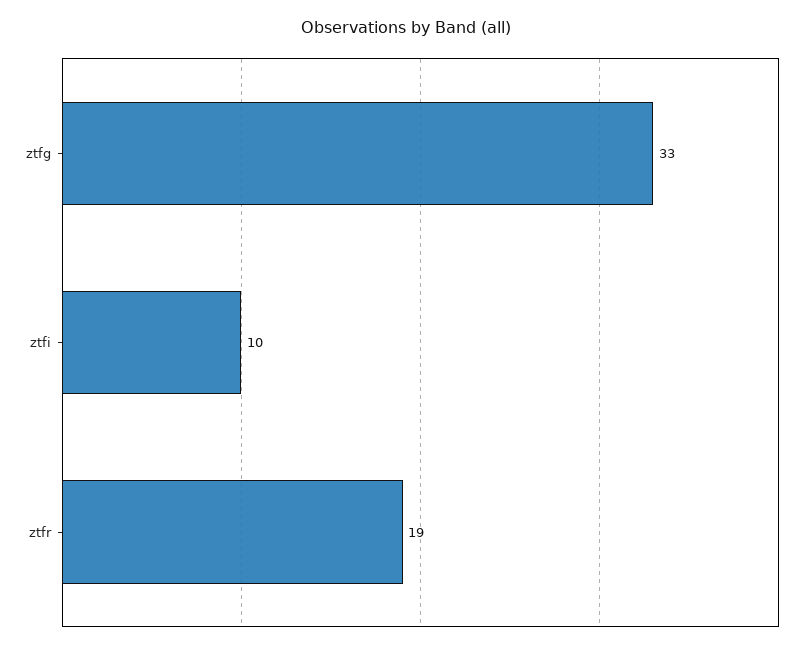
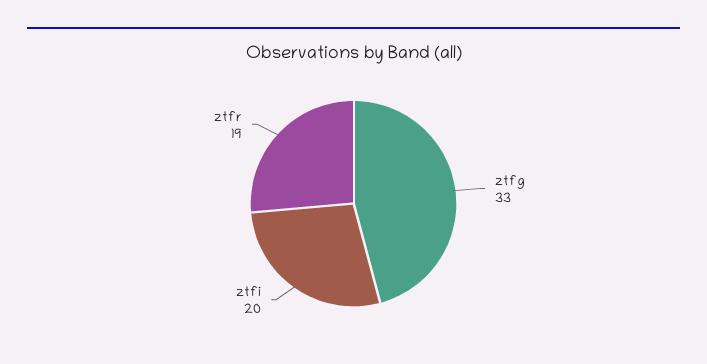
ztfi: 10 -> 20

